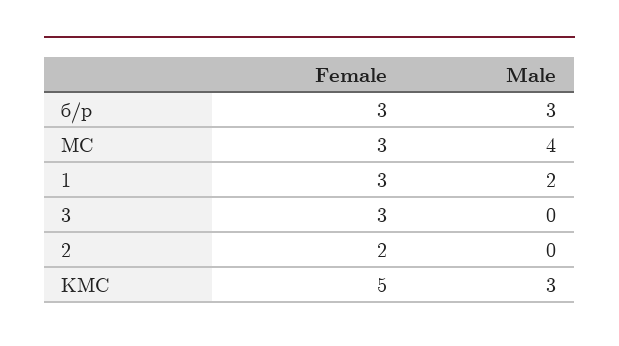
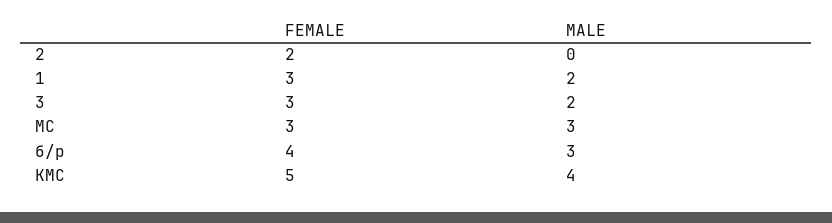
Female, б/р: 3 -> 4
Male, МС: 4 -> 3
Male, 3: 0 -> 2
Male, КМС: 3 -> 4

